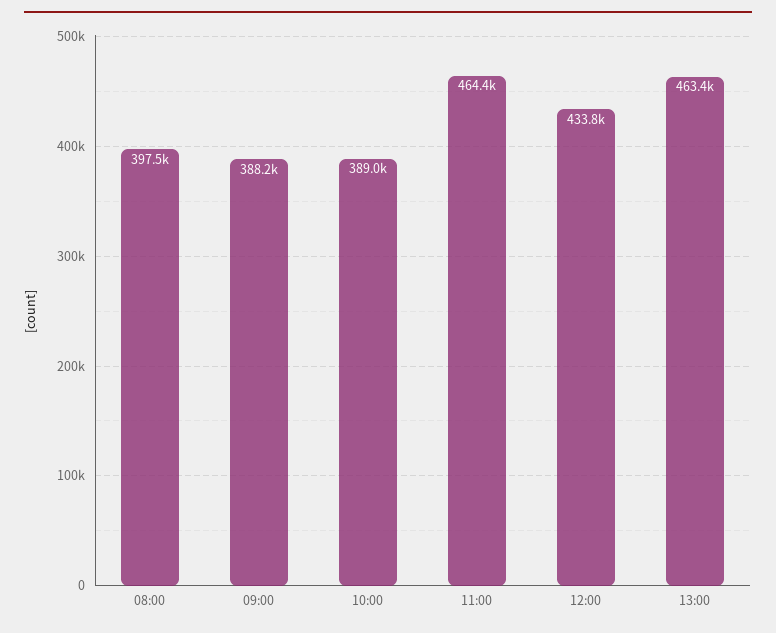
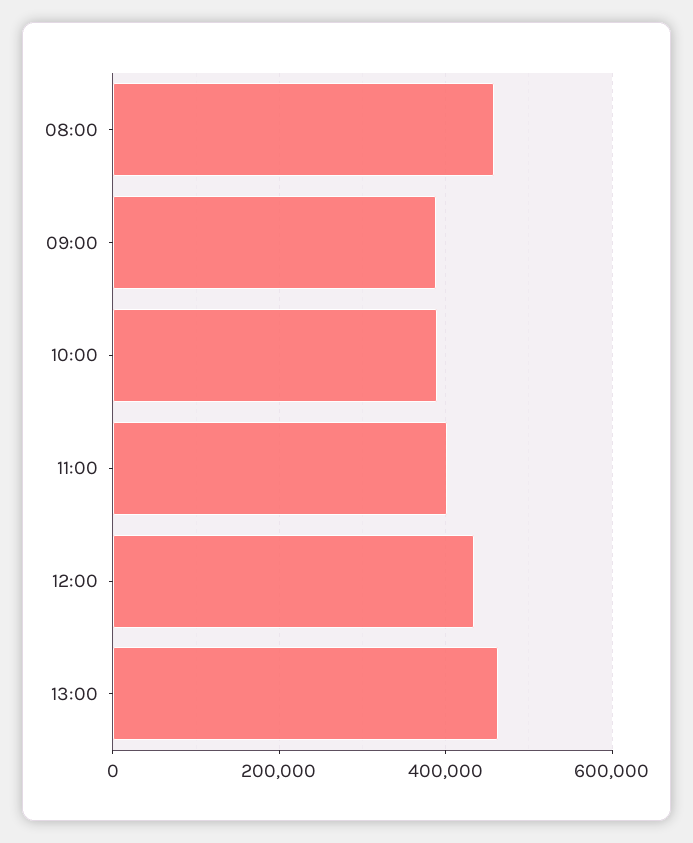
08:00: 397500 -> 460000
11:00: 464400 -> 400000

